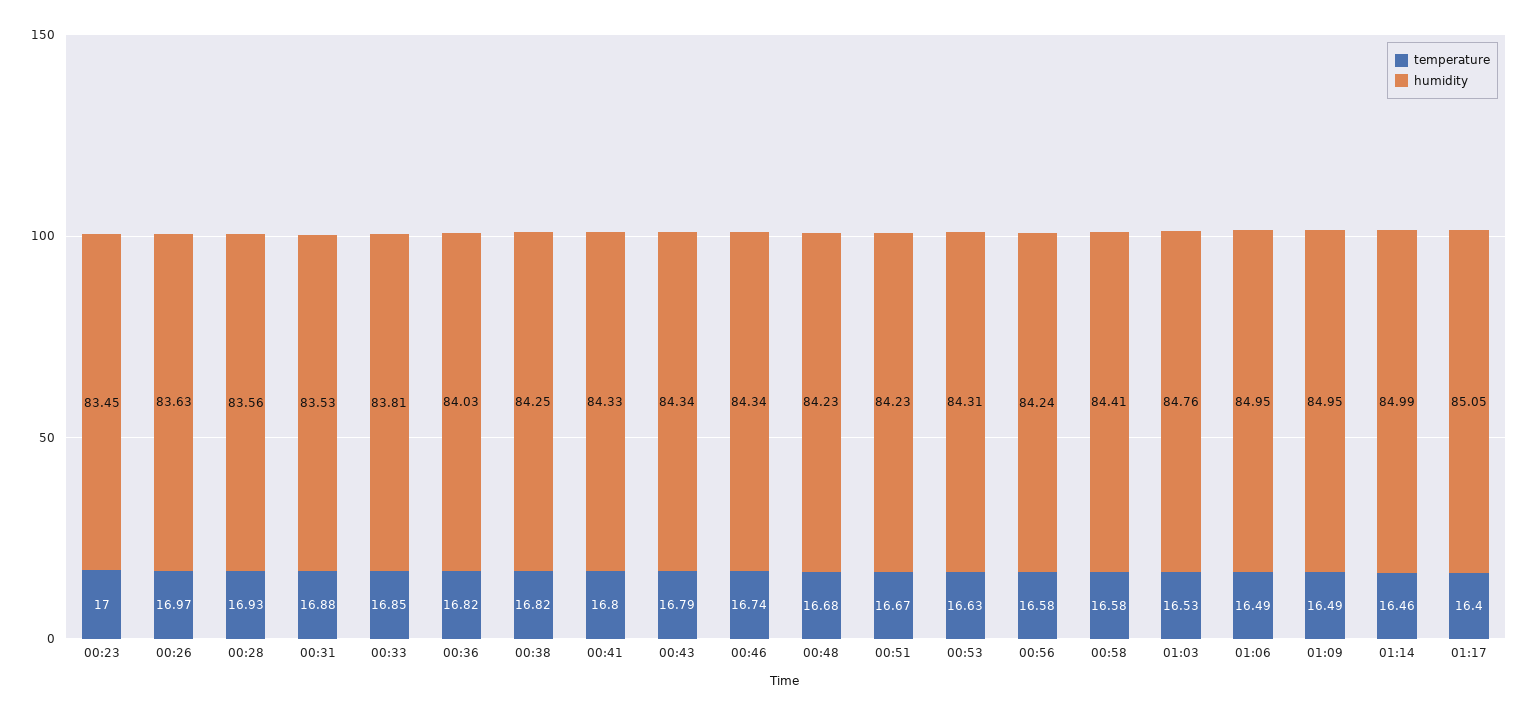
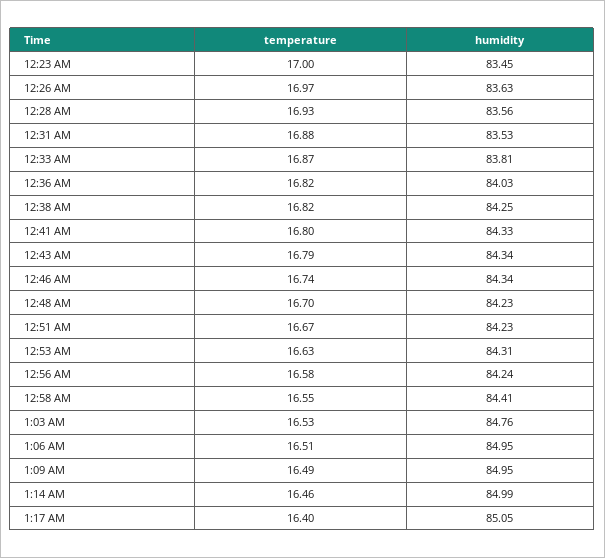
temperature, 00:33: 16.85 -> 16.87
temperature, 00:48: 16.68 -> 16.7
temperature, 00:58: 16.58 -> 16.55
temperature, 01:06: 16.49 -> 16.51

